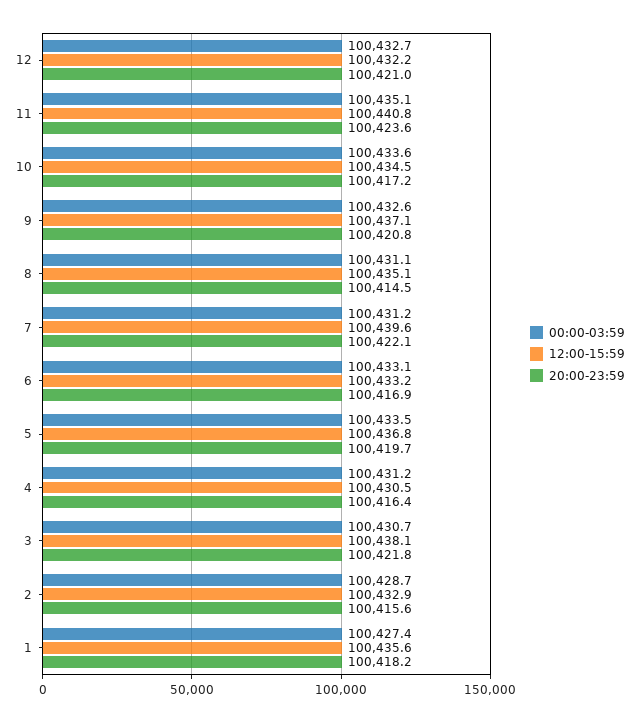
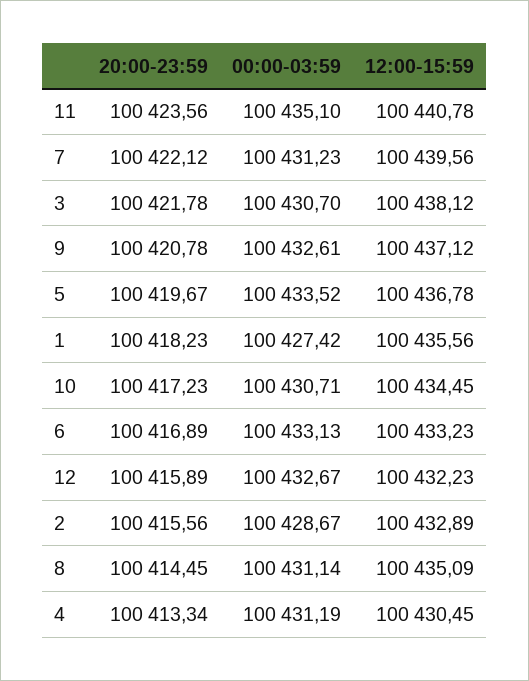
20:00-23:59, 12: 100421 -> 100415.89
00:00-03:59, 10: 100433.6 -> 100430.71
20:00-23:59, 4: 100416.4 -> 100413.34

